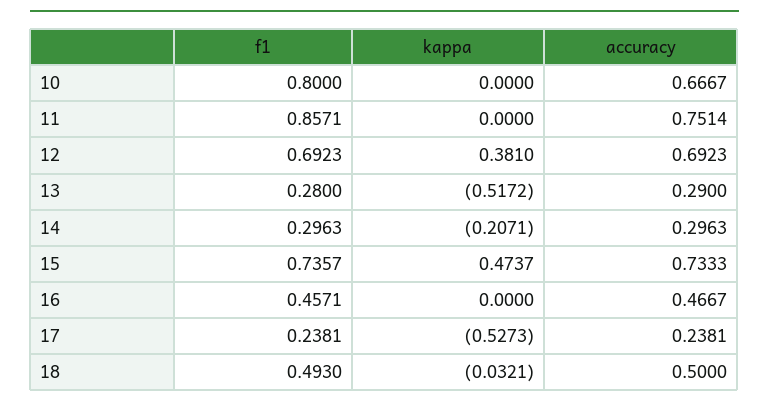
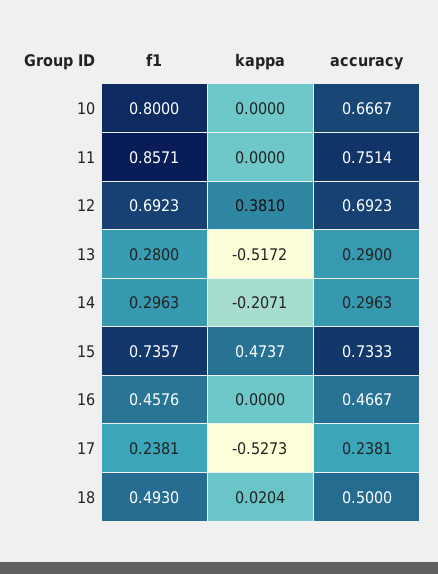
f1, 16: 0.4571 -> 0.4576
kappa, 18: -0.0321 -> 0.0204

